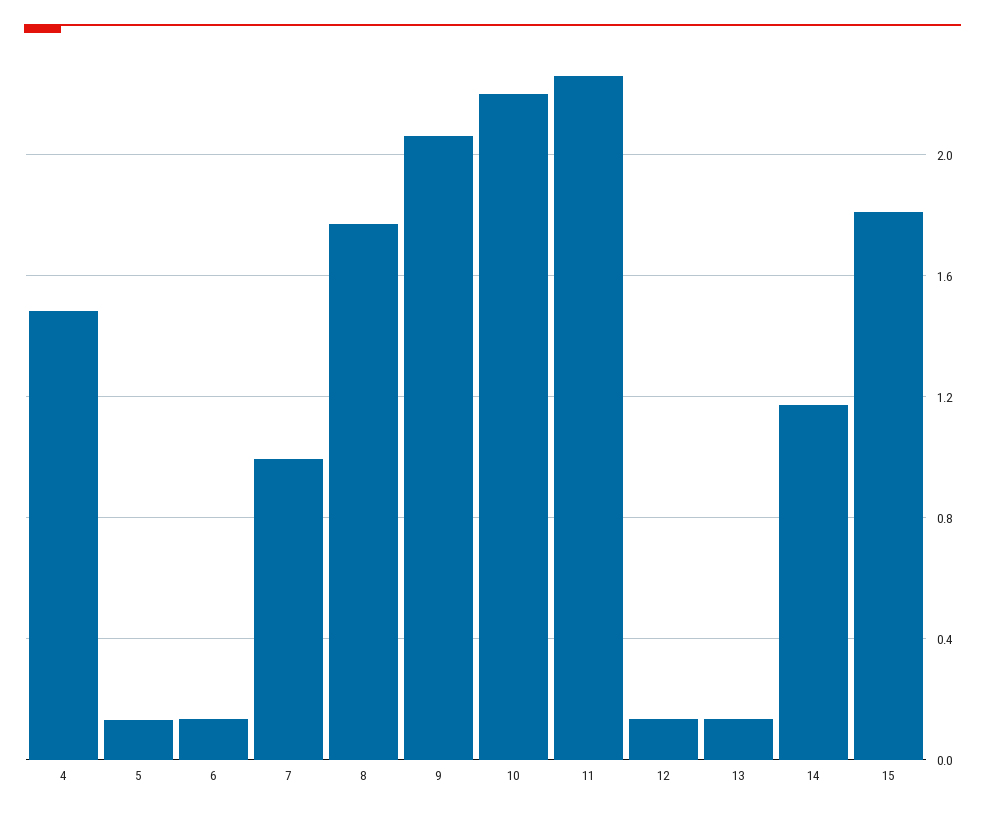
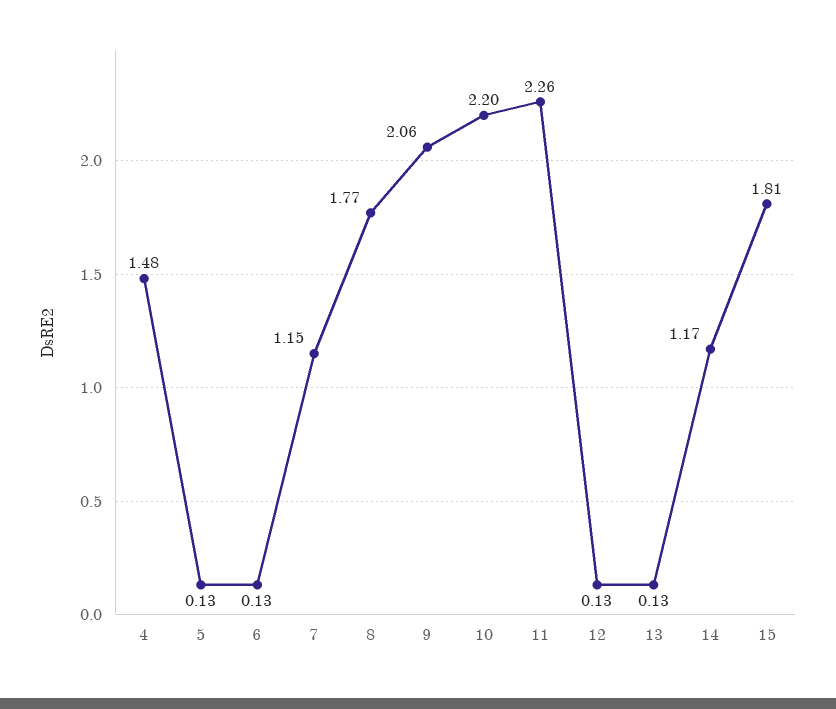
7: 1 -> 1.15

